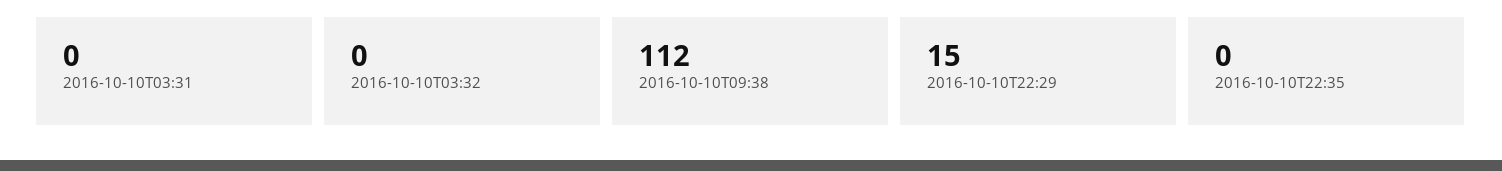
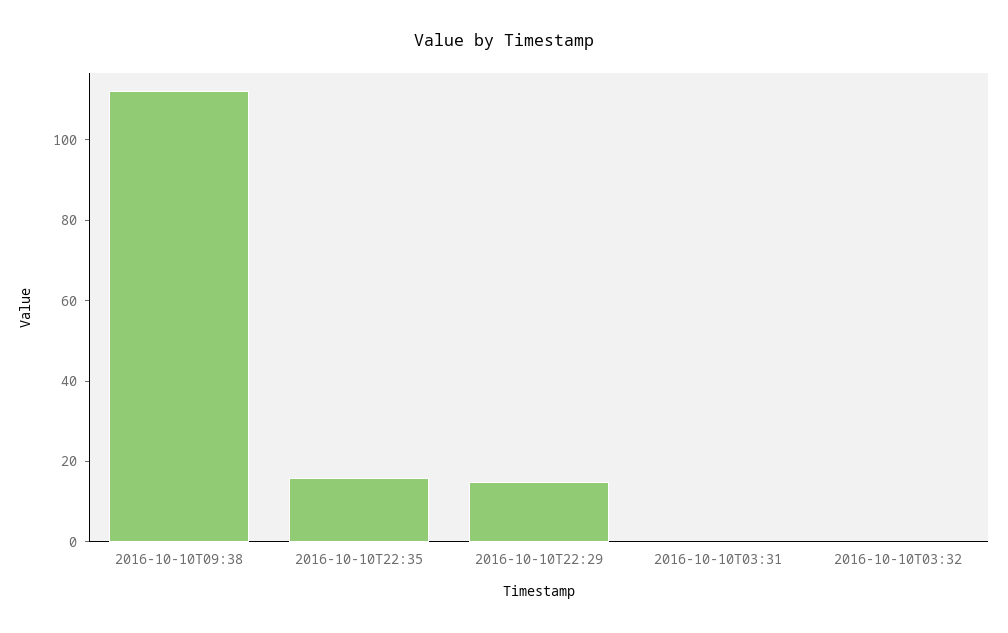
2016-10-10T22:35: 0 -> 15

